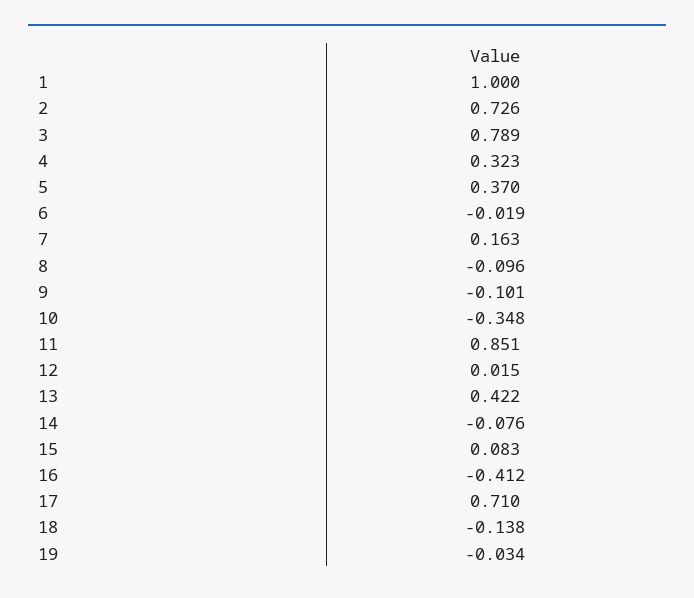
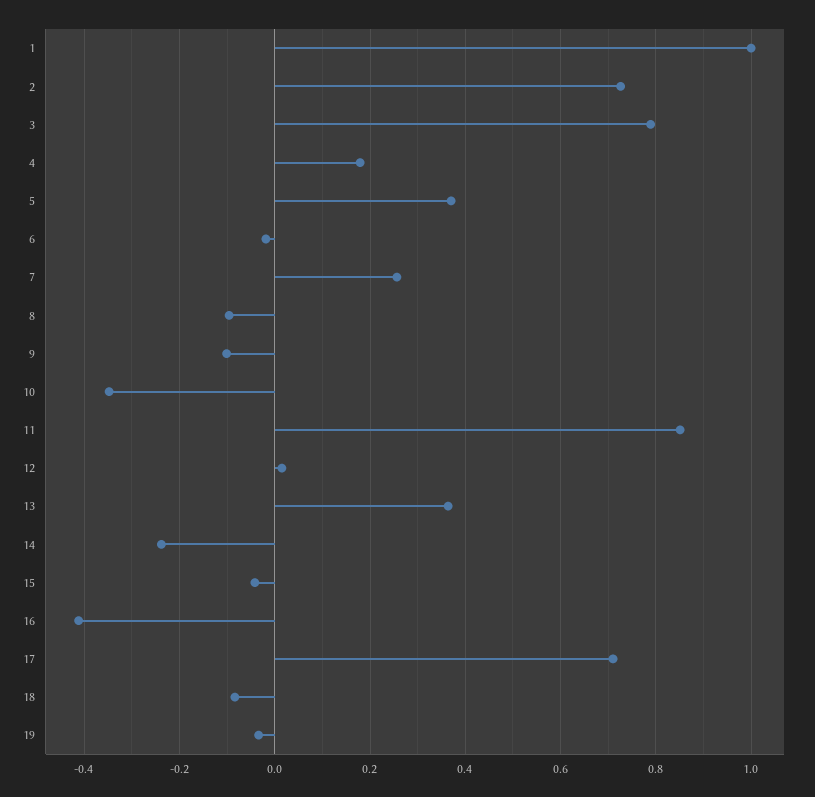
4: 0.323 -> 0.18
7: 0.163 -> 0.26
13: 0.422 -> 0.36
14: -0.076 -> -0.24
15: 0.083 -> -0.04
18: -0.138 -> -0.08

